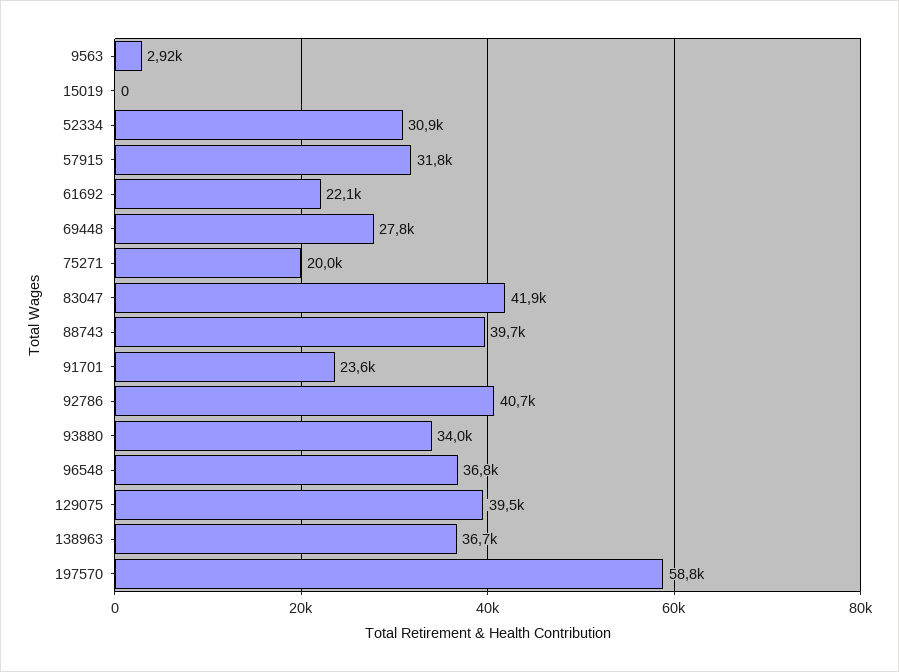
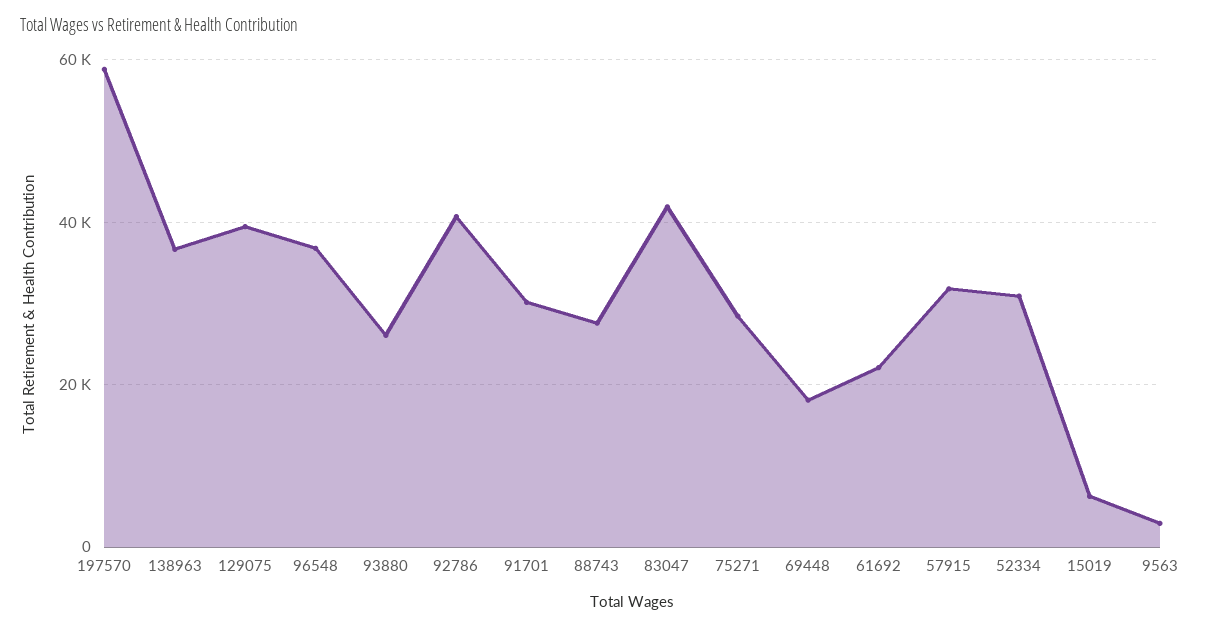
15019: 0 -> 6000
69448: 27800 -> 18000
75271: 20000 -> 28000
88743: 39700 -> 28000
91701: 23600 -> 30000
93880: 34000 -> 26000

